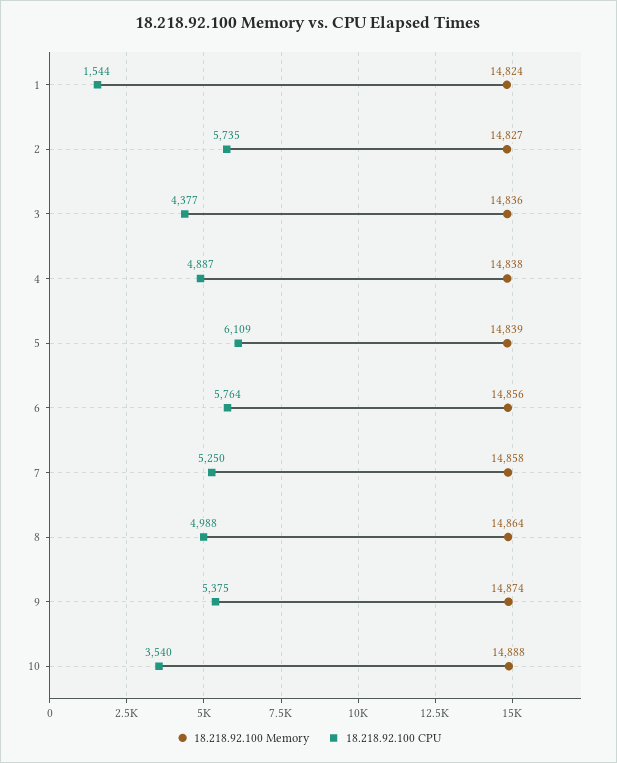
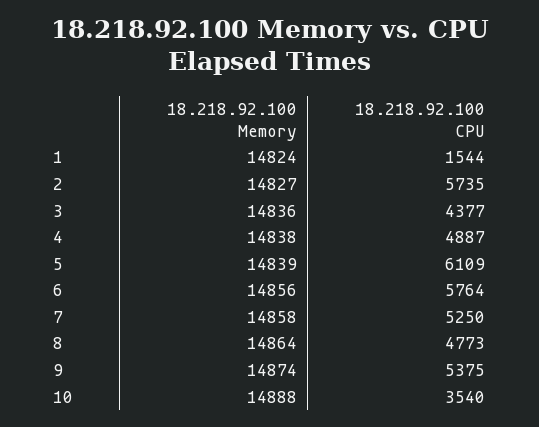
18.218.92.100 CPU, 8: 4988 -> 4773

